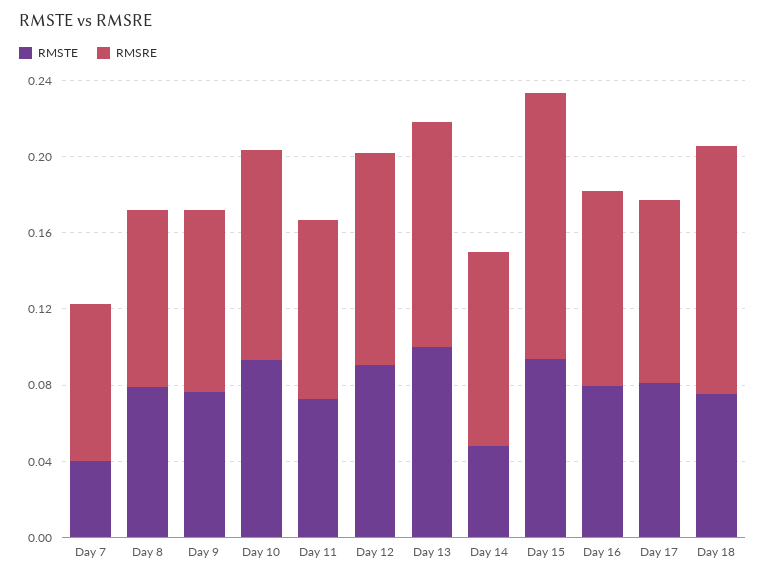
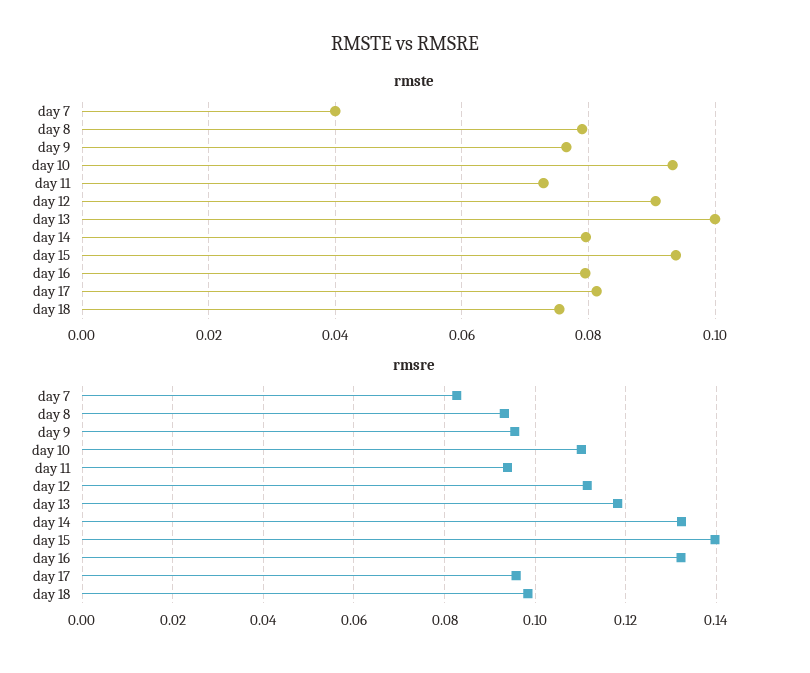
RMSTE, Day 14: 0.05 -> 0.08
RMSRE, Day 14: 0.1 -> 0.132
RMSRE, Day 16: 0.1 -> 0.132
RMSRE, Day 18: 0.13 -> 0.098

